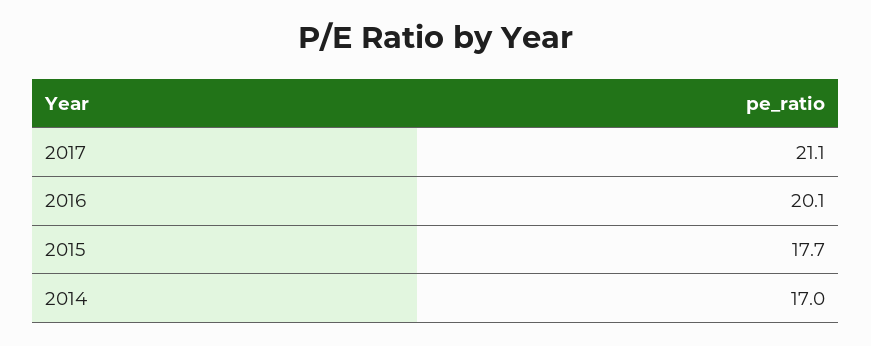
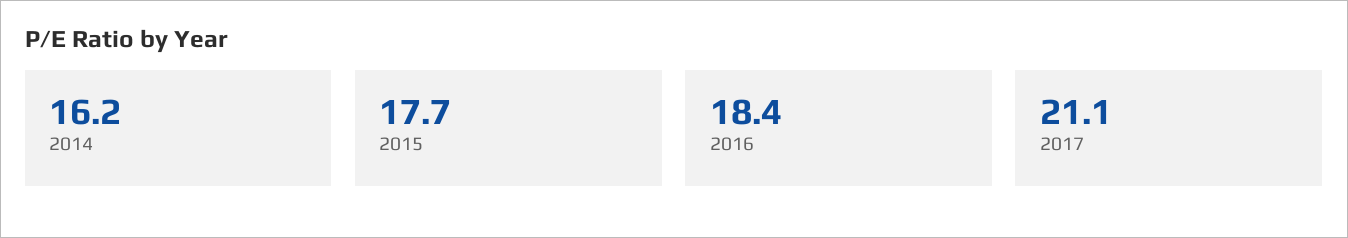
2016: 20.1 -> 18.4
2014: 17 -> 16.2

